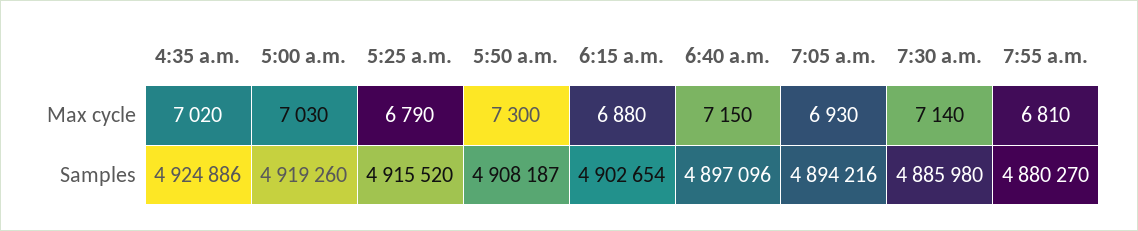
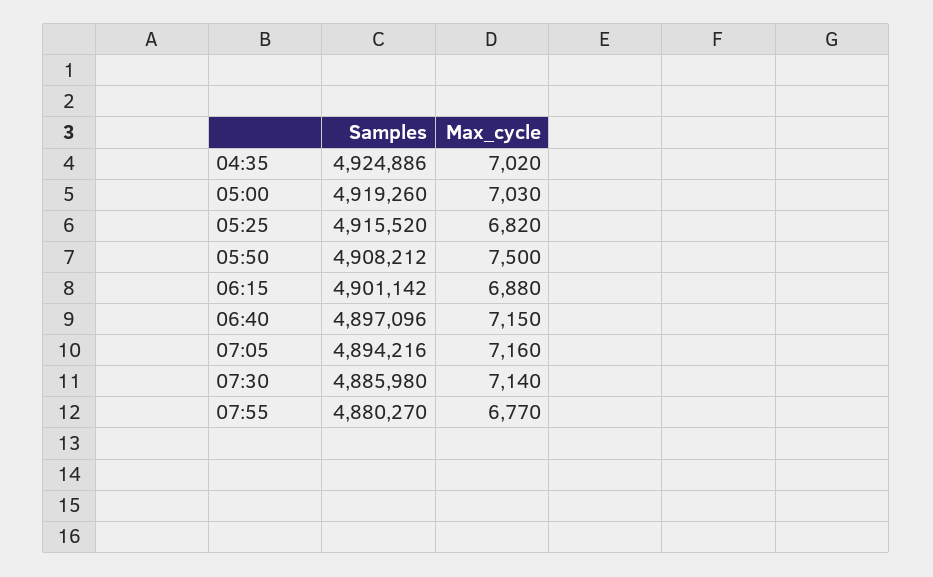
5:25 a.m., Max cycle: 6790 -> 6820
5:50 a.m., Max cycle: 7300 -> 7500
7:05 a.m., Max cycle: 6930 -> 7160
7:55 a.m., Max cycle: 6810 -> 6770
5:50 a.m., Samples: 4908187 -> 4908212
6:15 a.m., Samples: 4902654 -> 4901142

